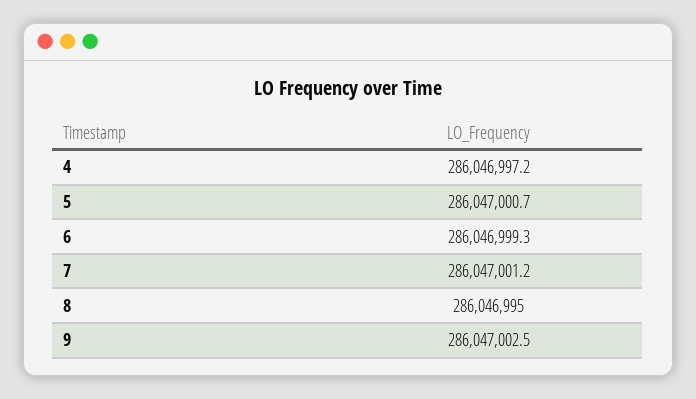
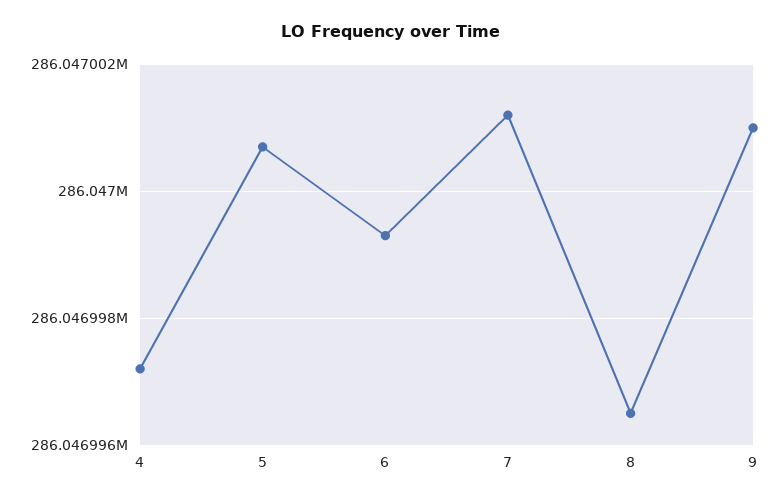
8: 286046995 -> 286046996.5
9: 286047002.5 -> 286047001

